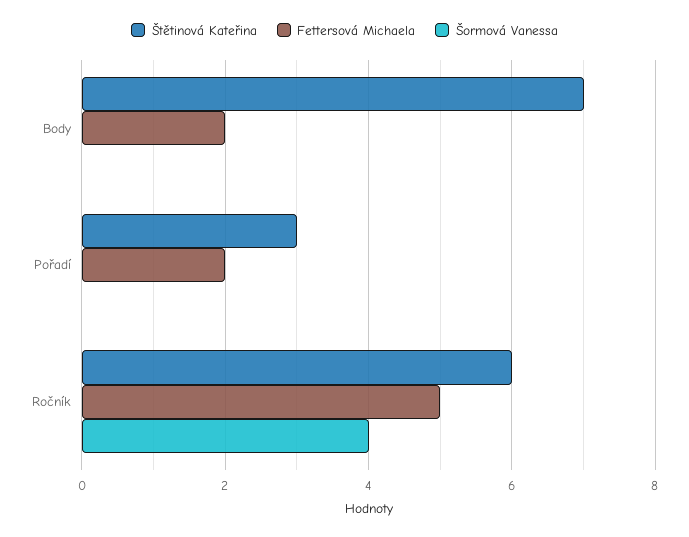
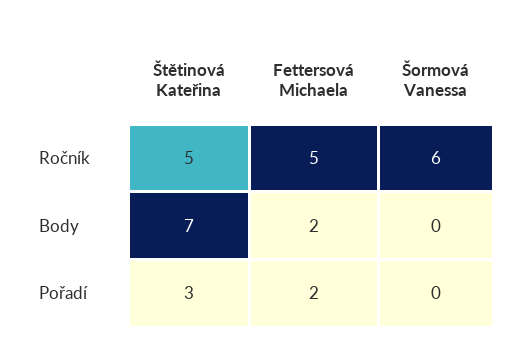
Štětinová Kateřina, Ročník: 6 -> 5
Šormová Vanessa, Ročník: 4 -> 6

